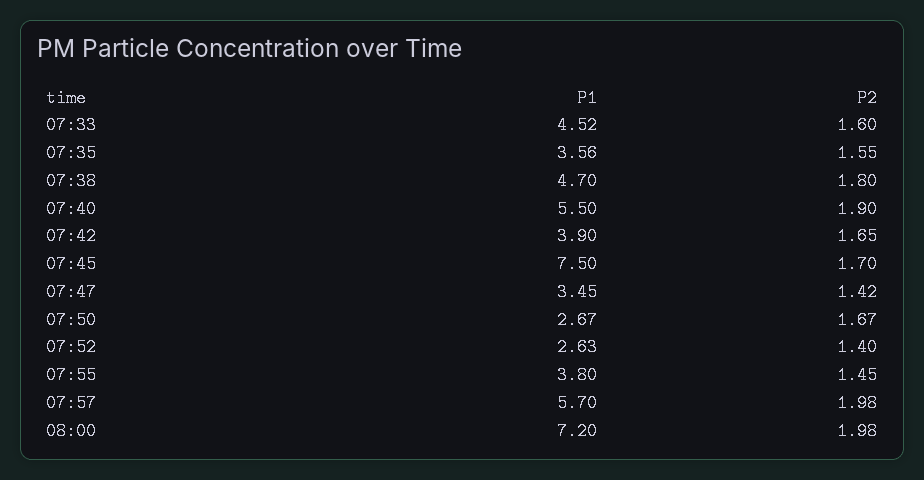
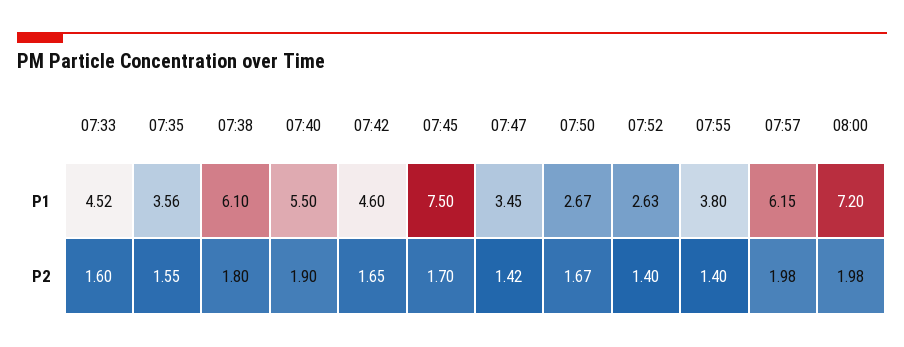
P1, 07:38: 4.7 -> 6.1
P1, 07:42: 3.9 -> 4.6
P2, 07:55: 1.45 -> 1.4
P1, 07:57: 5.7 -> 6.15

